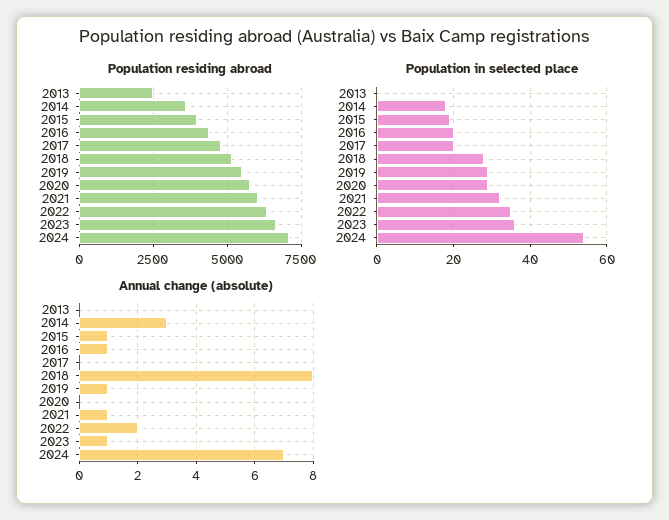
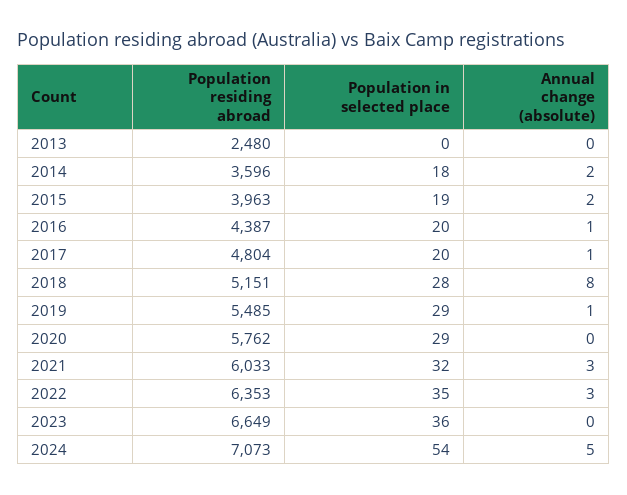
Annual change (absolute), 2014: 3 -> 2
Annual change (absolute), 2015: 1 -> 2
Annual change (absolute), 2017: 0 -> 1
Annual change (absolute), 2021: 1 -> 3
Annual change (absolute), 2022: 2 -> 3
Annual change (absolute), 2023: 1 -> 0
Annual change (absolute), 2024: 7 -> 5

